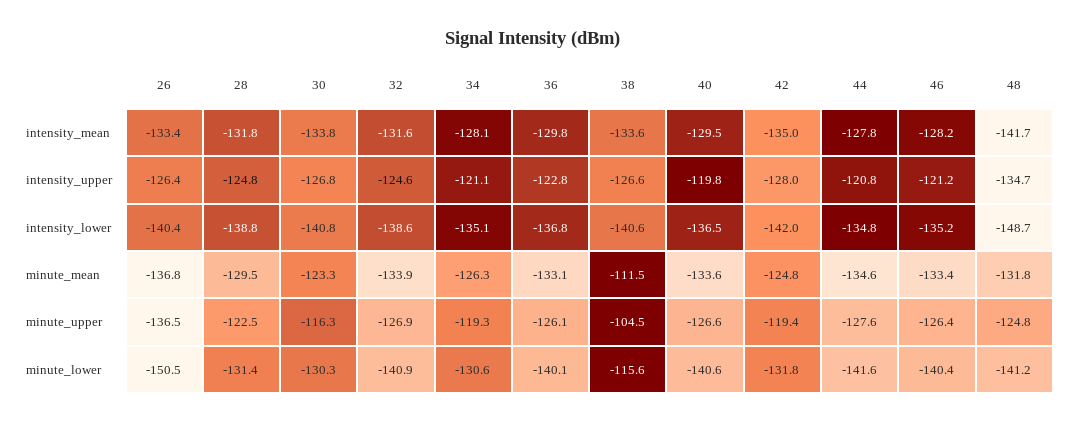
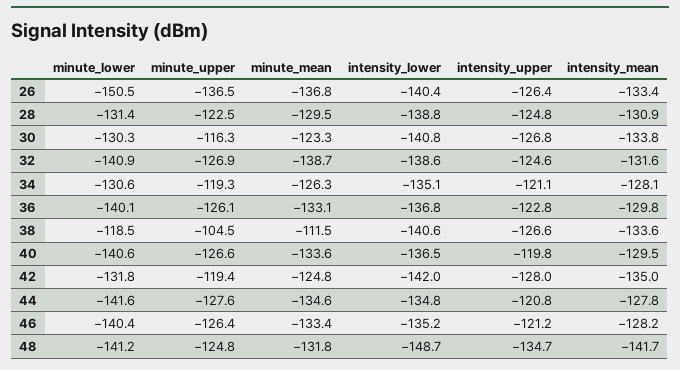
28, intensity_mean: -131.8 -> -130.9
32, minute_mean: -133.9 -> -138.7
38, minute_lower: -115.6 -> -118.5

